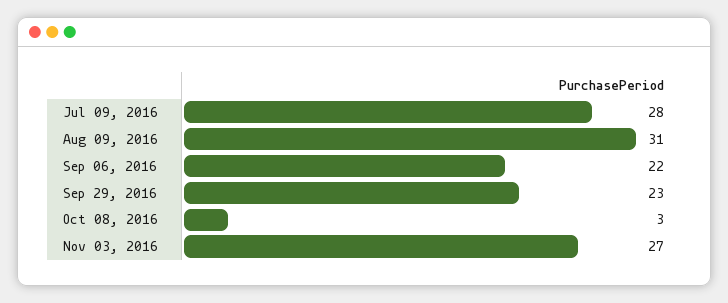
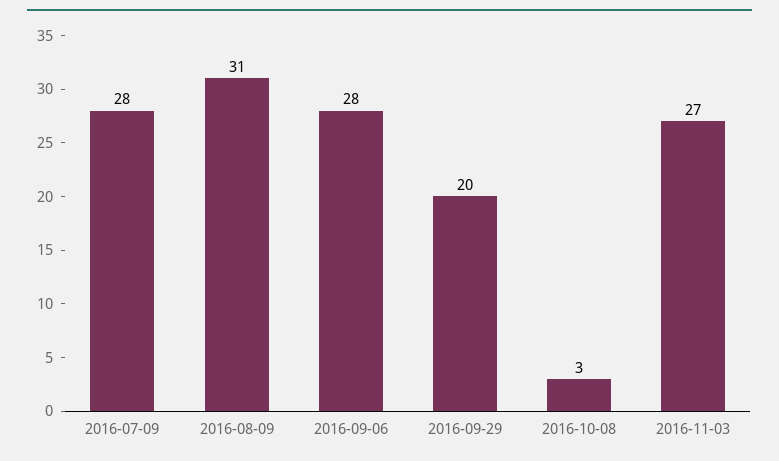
Sep 06, 2016: 22 -> 28
Sep 29, 2016: 23 -> 20

